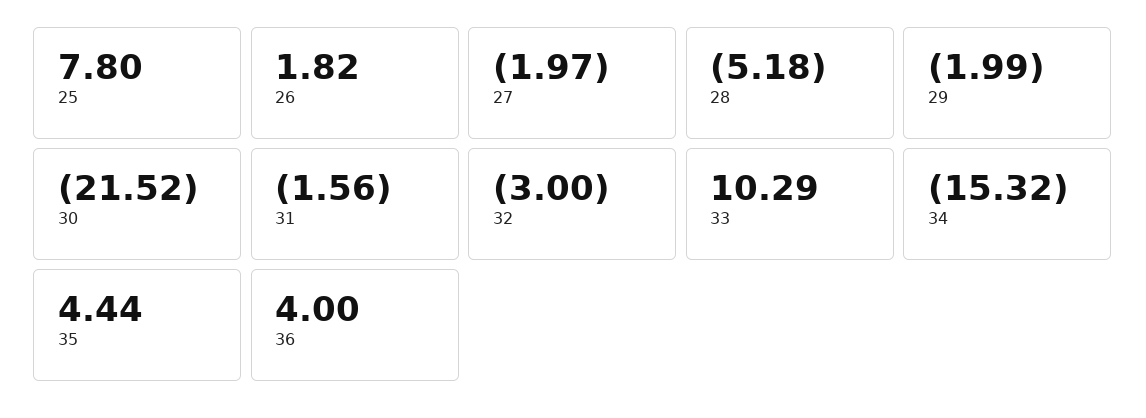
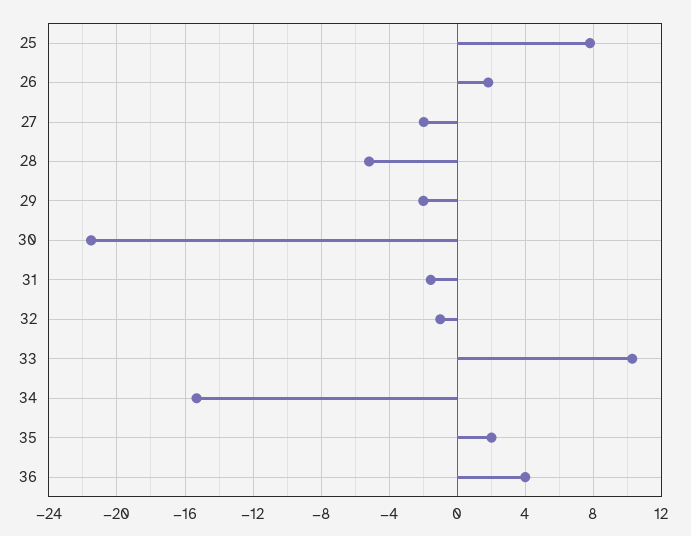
32: -3 -> -1
35: 4.44 -> 2

